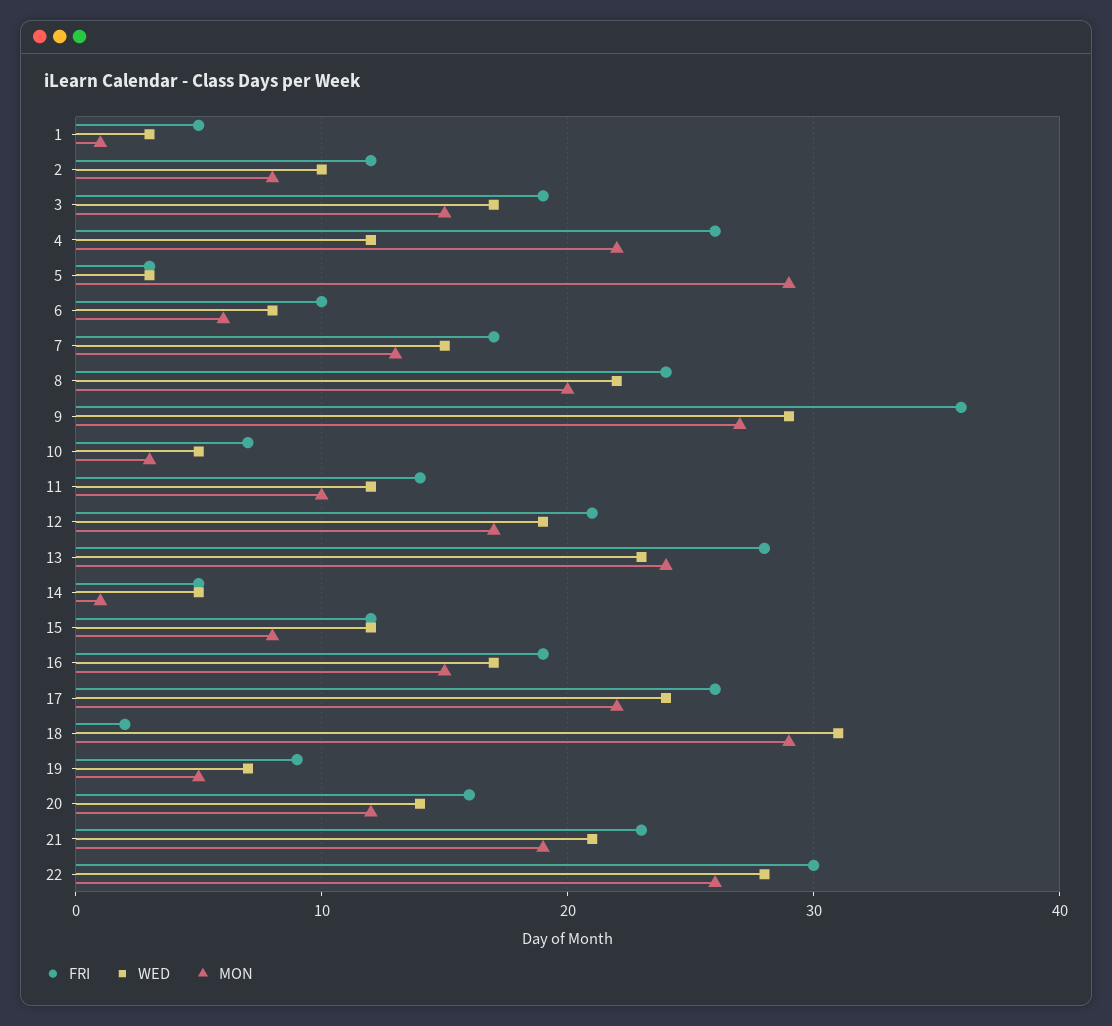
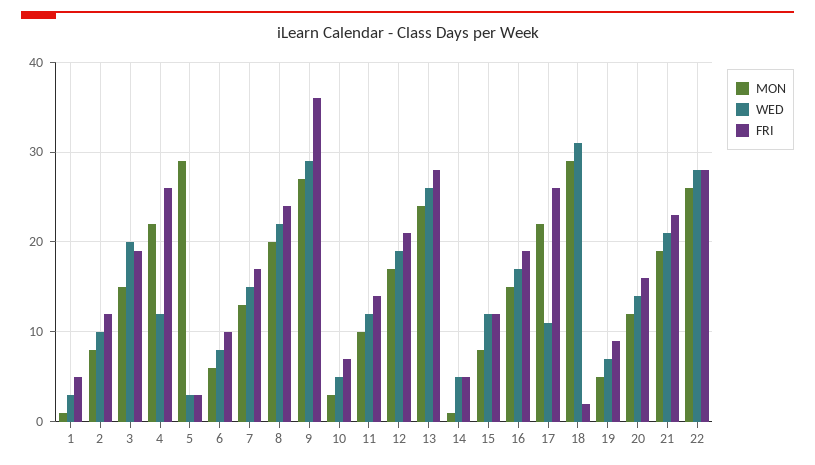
WED, 3: 17 -> 20
WED, 13: 23 -> 26
WED, 17: 24 -> 11
FRI, 22: 30 -> 28

